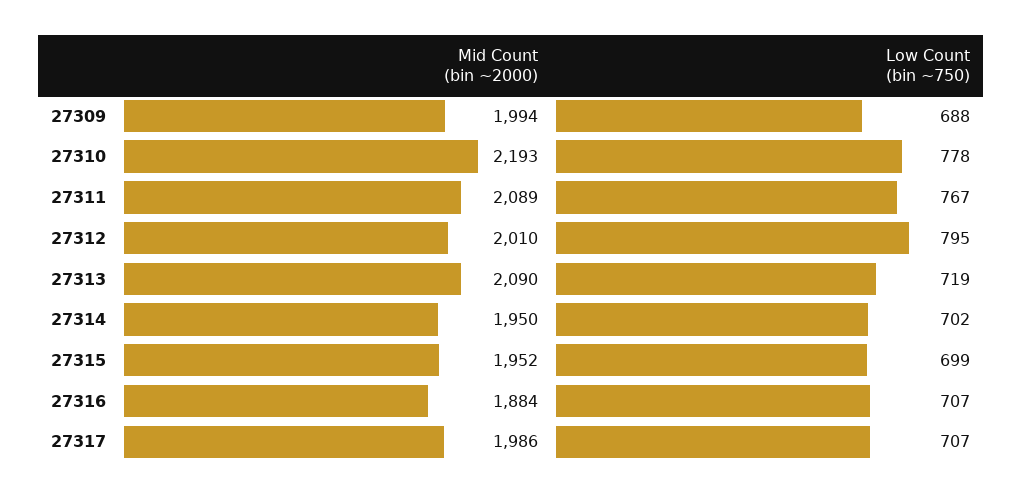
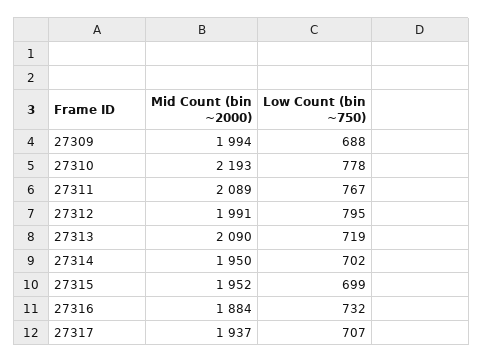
Mid Count (bin ~2000), 27312: 2010 -> 1991
Low Count (bin ~750), 27316: 707 -> 732
Mid Count (bin ~2000), 27317: 1986 -> 1937

